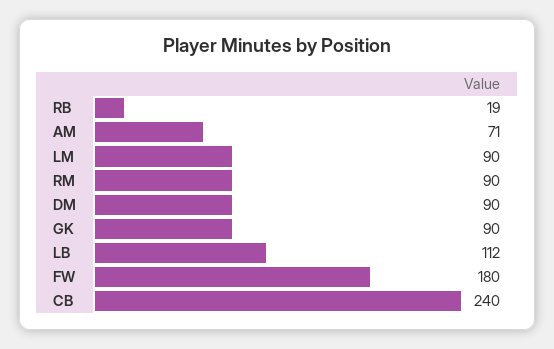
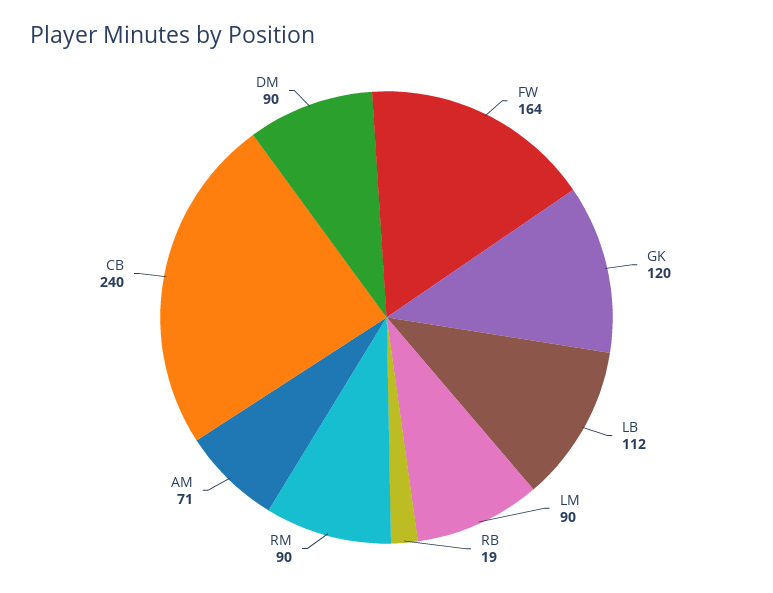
GK: 90 -> 120
FW: 180 -> 164

